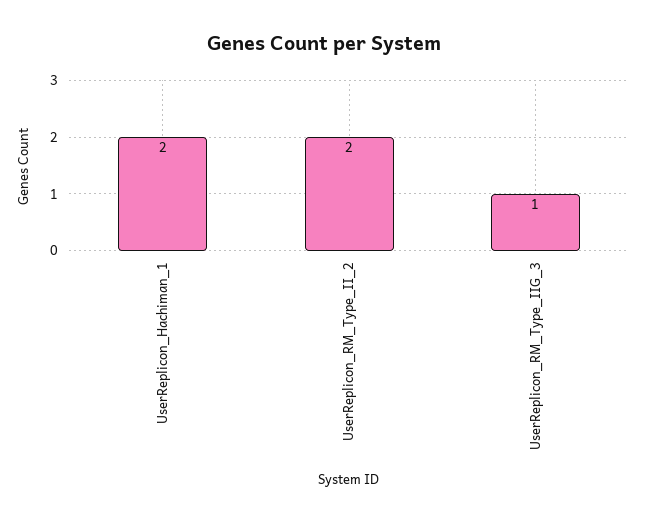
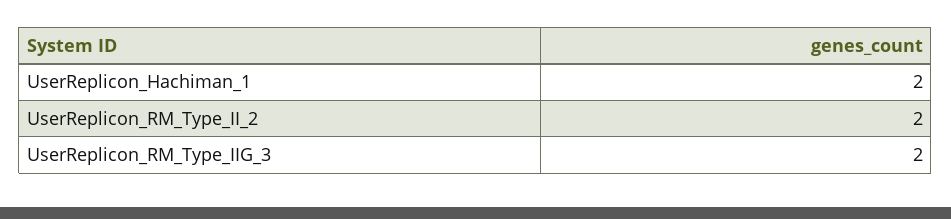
UserReplicon_RM_Type_IIG_3: 1 -> 2

